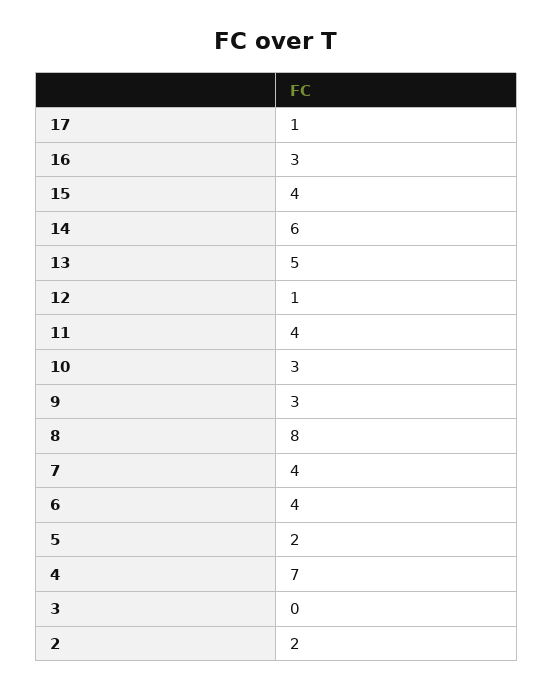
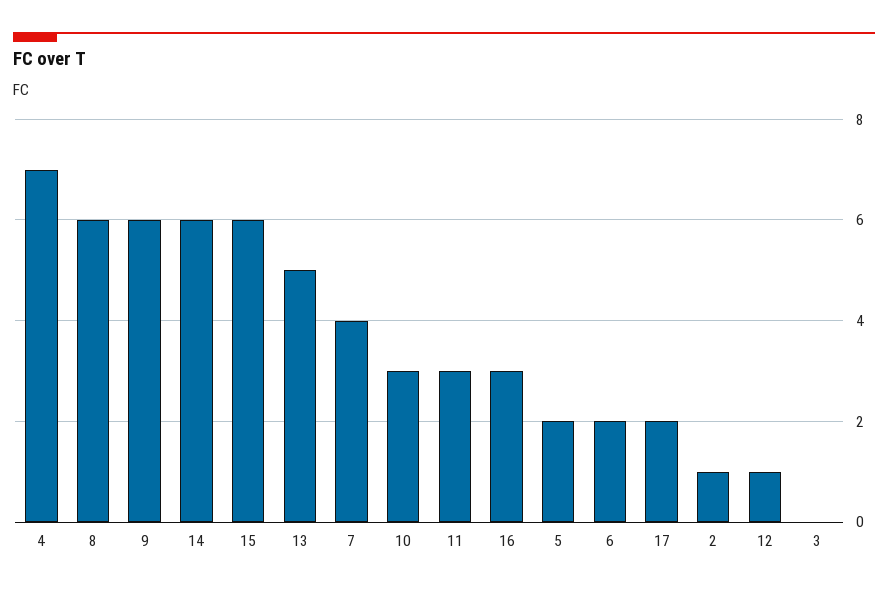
17: 1 -> 2
15: 4 -> 6
11: 4 -> 3
9: 3 -> 6
8: 8 -> 6
6: 4 -> 2
2: 2 -> 1

